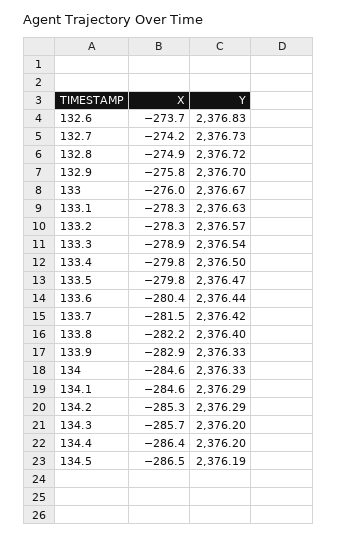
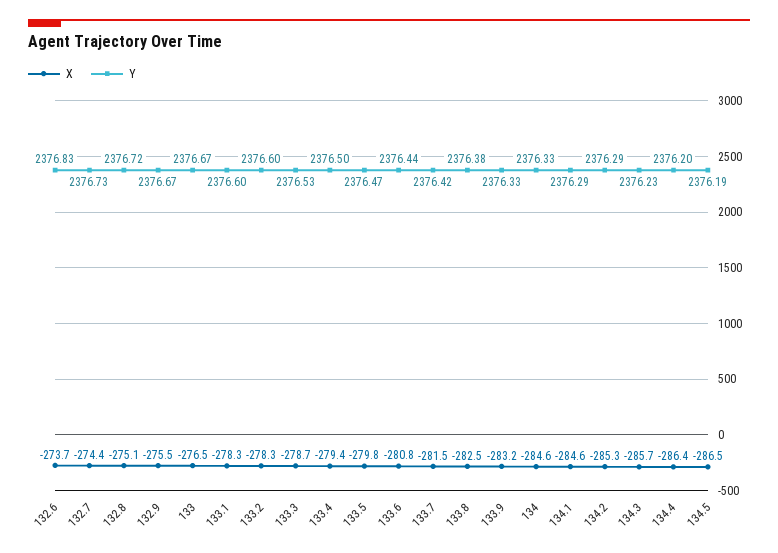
X, 132.7: -274.2 -> -274.4
X, 132.8: -274.9 -> -275.1
X, 132.9: -275.8 -> -275.5
Y, 132.9: 2376.7 -> 2376.67
X, 133: -276 -> -276.5
Y, 133.1: 2376.63 -> 2376.6
Y, 133.2: 2376.57 -> 2376.6
X, 133.3: -278.9 -> -278.7
Y, 133.3: 2376.54 -> 2376.53
X, 133.4: -279.8 -> -279.4
X, 133.6: -280.4 -> -280.8
X, 133.8: -282.2 -> -282.5
Y, 133.8: 2376.4 -> 2376.38
X, 133.9: -282.9 -> -283.2
Y, 134.3: 2376.2 -> 2376.23

